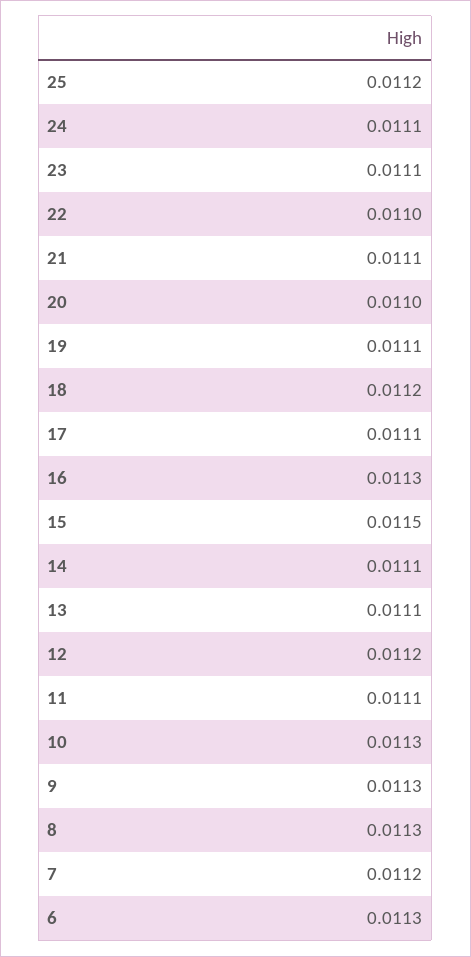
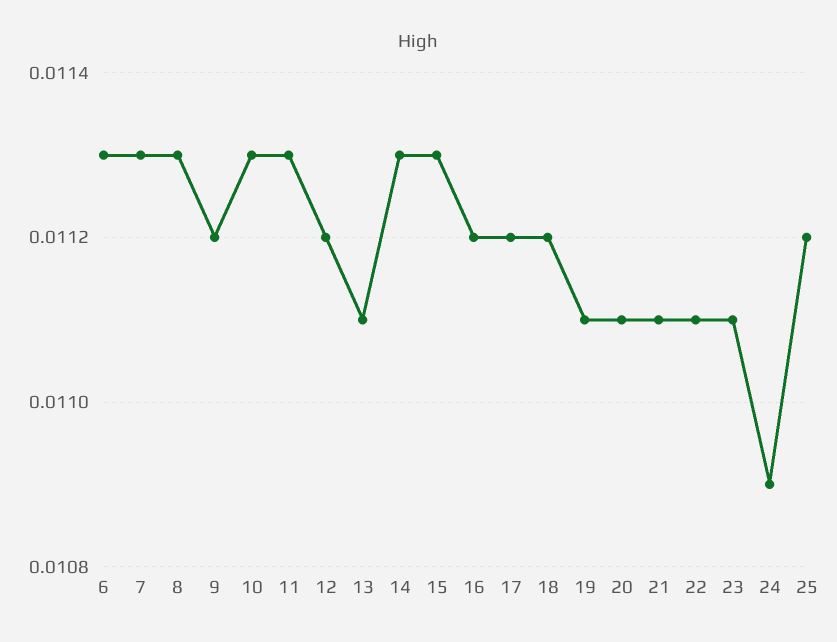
24: 0.0111 -> 0.0109
22: 0.011 -> 0.0111
20: 0.011 -> 0.0111
17: 0.0111 -> 0.0112
16: 0.0113 -> 0.0112
15: 0.0115 -> 0.0113
14: 0.0111 -> 0.0113
11: 0.0111 -> 0.0113
9: 0.0113 -> 0.0112
7: 0.0112 -> 0.0113

